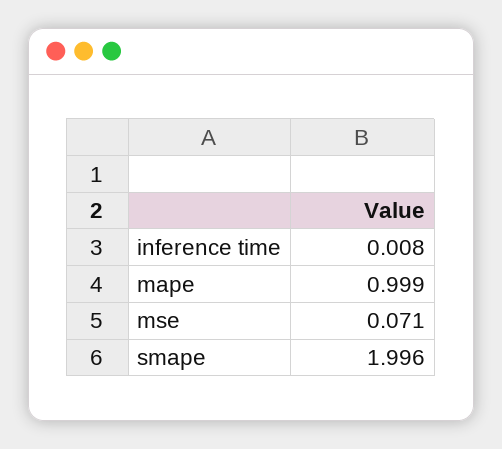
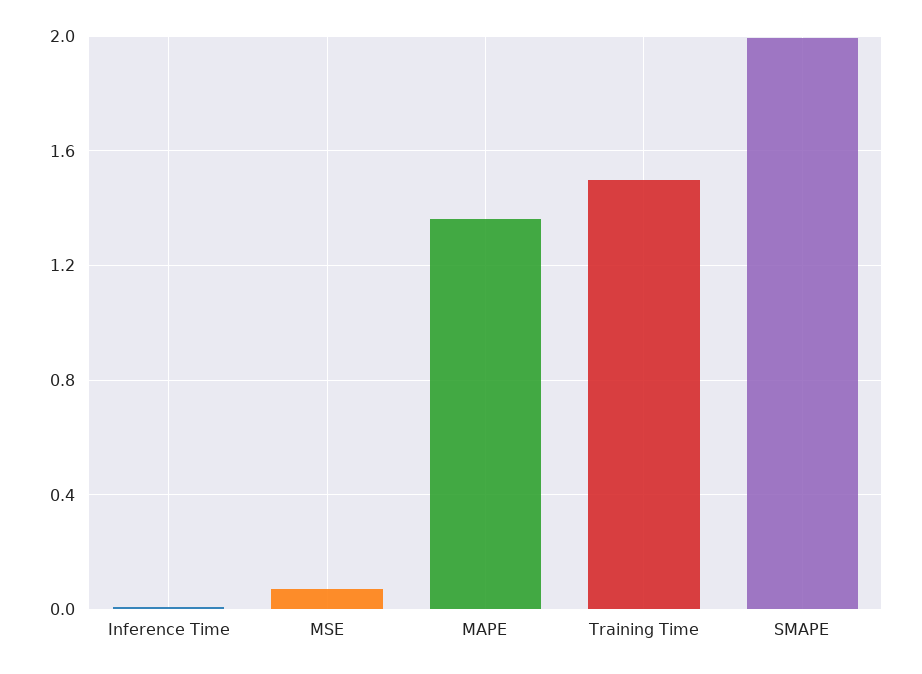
mape: 0.999 -> 1.35
Training Time: none -> 1.5

